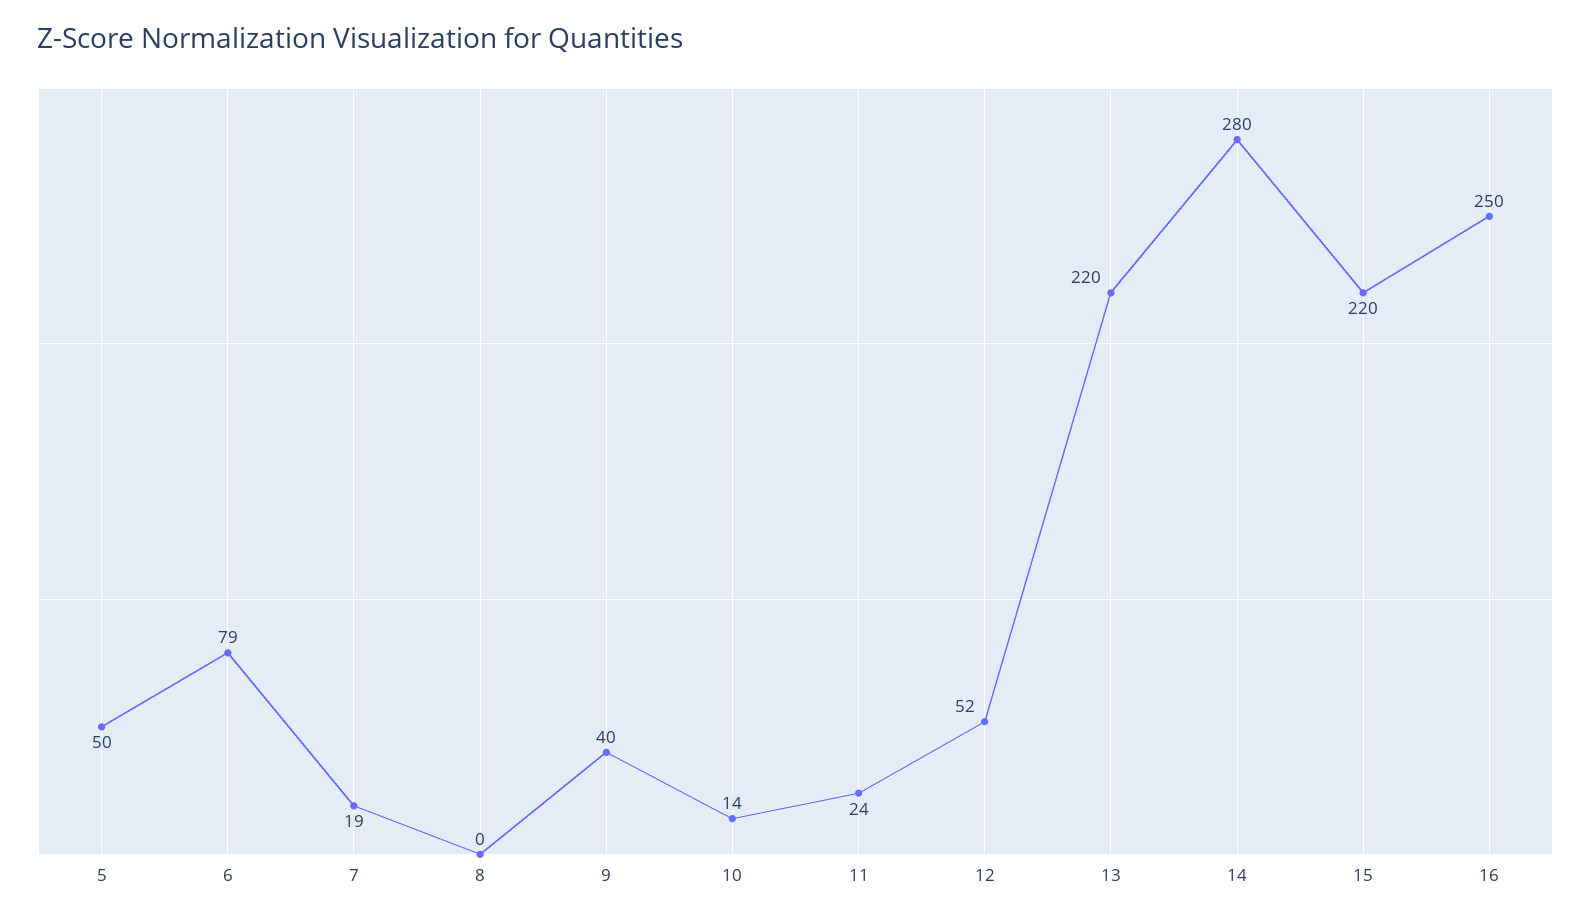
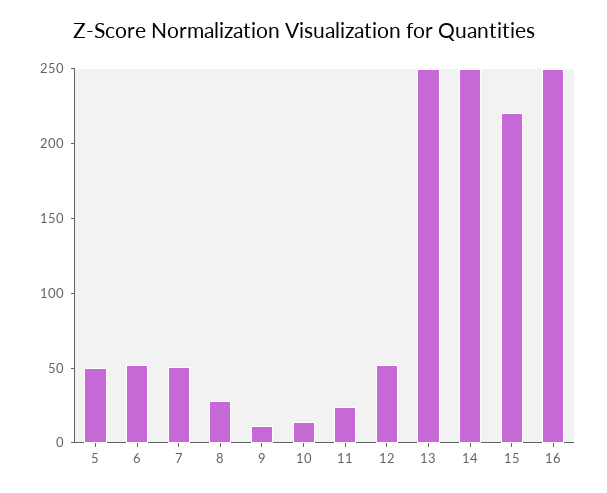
6: 79 -> 50
7: 19 -> 50
8: 0 -> 30
9: 40 -> 10
13: 220 -> 250
14: 280 -> 250

